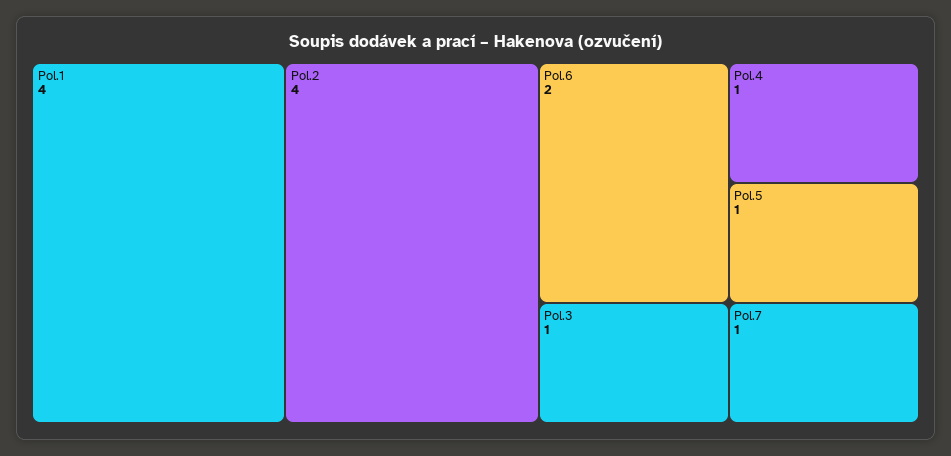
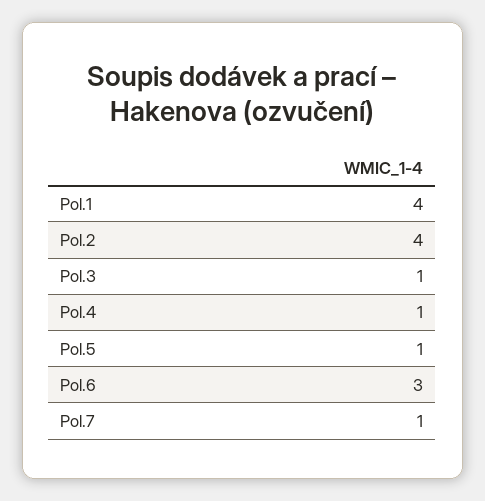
Pol.6: 2 -> 3

